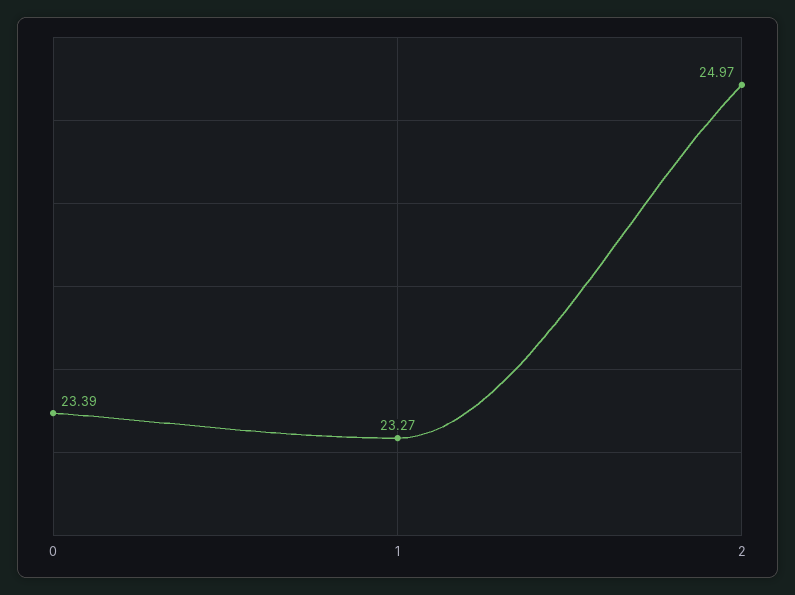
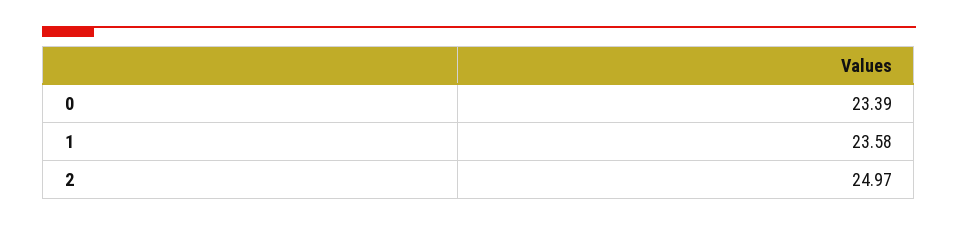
1: 23.27 -> 23.58

